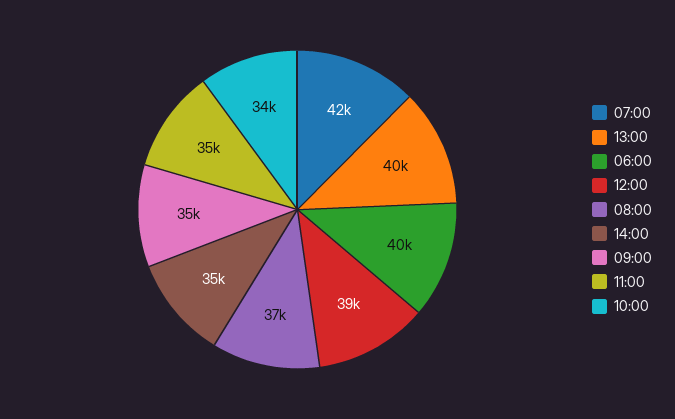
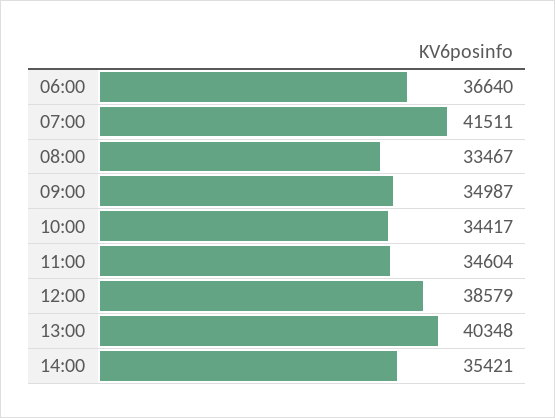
06:00: 40000 -> 36640
08:00: 37000 -> 33467

